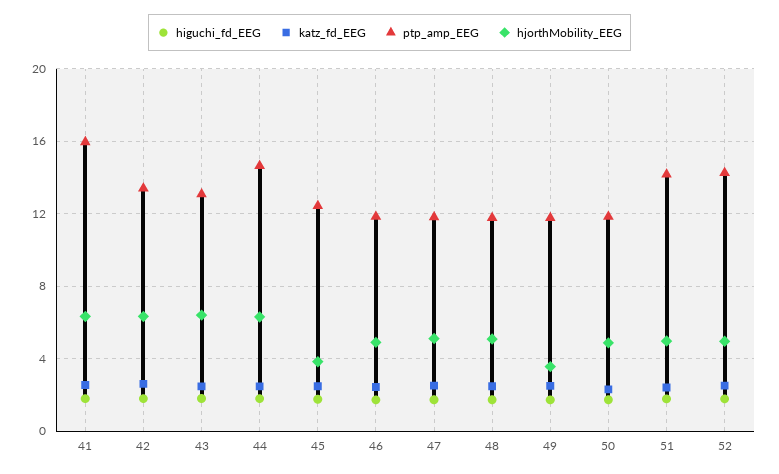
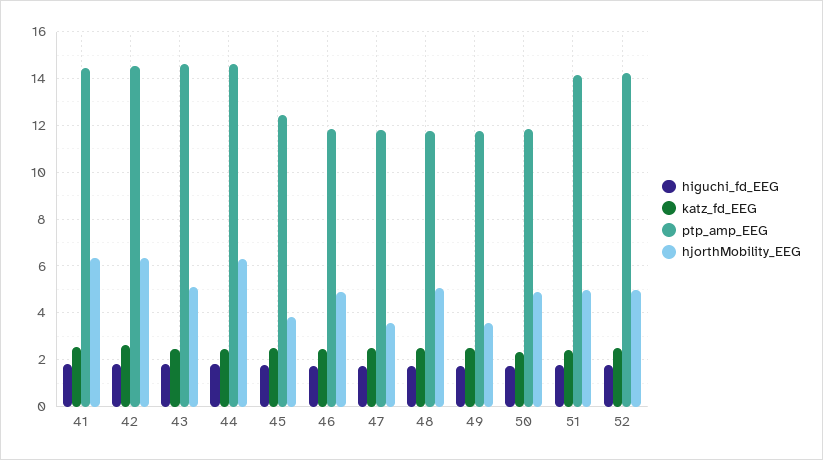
ptp_amp_EEG, 41: 16 -> 14.5
ptp_amp_EEG, 42: 13.5 -> 14.5
ptp_amp_EEG, 43: 13 -> 14.5
hjorthMobility_EEG, 43: 6.5 -> 5
hjorthMobility_EEG, 47: 5 -> 3.5

